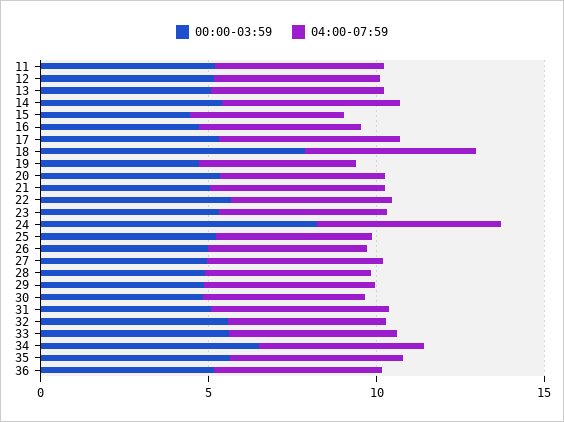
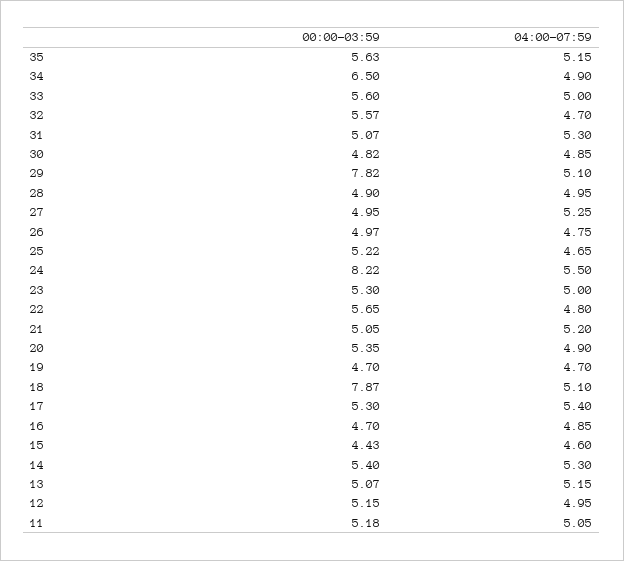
00:00-03:59, 29: 5 -> 7.82
00:00-03:59, 36: 5 -> none
04:00-07:59, 36: 5 -> none

